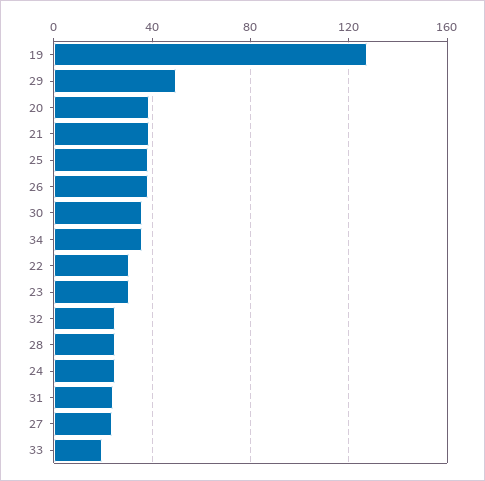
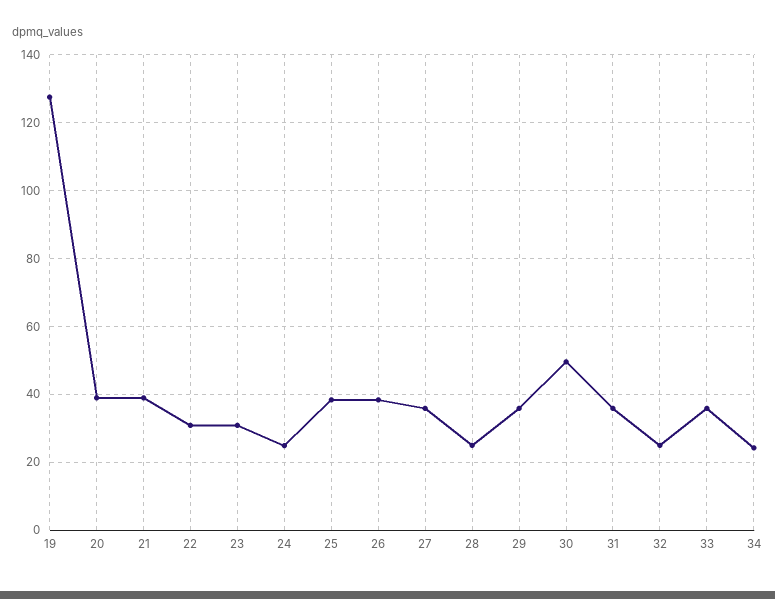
29: 50 -> 36
30: 35 -> 50
34: 35 -> 24
31: 25 -> 36
27: 25 -> 36
33: 20 -> 36

